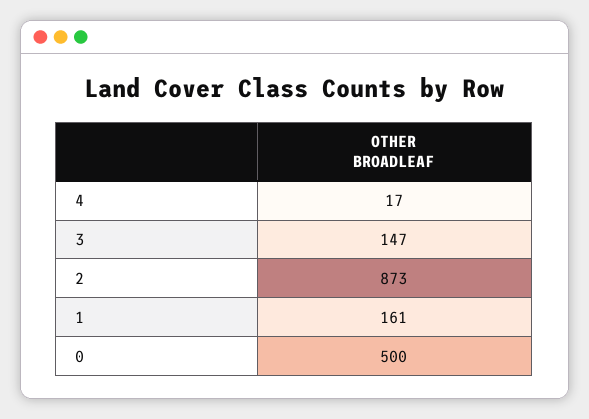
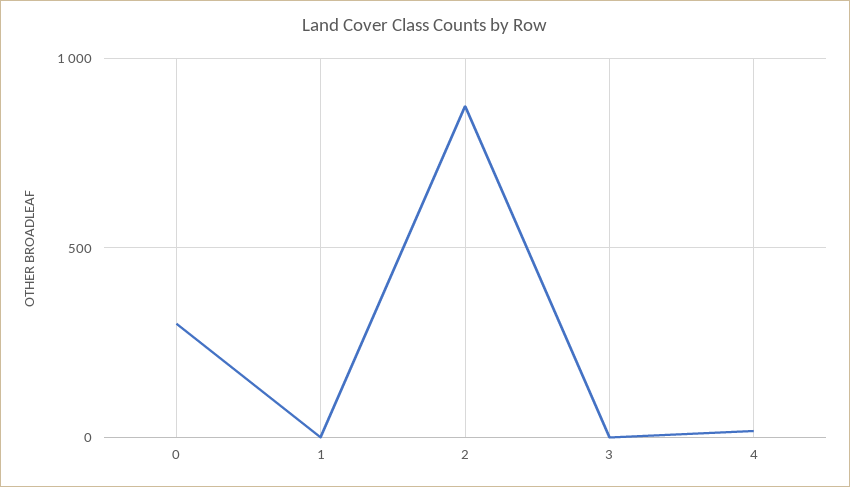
3: 147 -> 0
1: 161 -> 0
0: 500 -> 300

